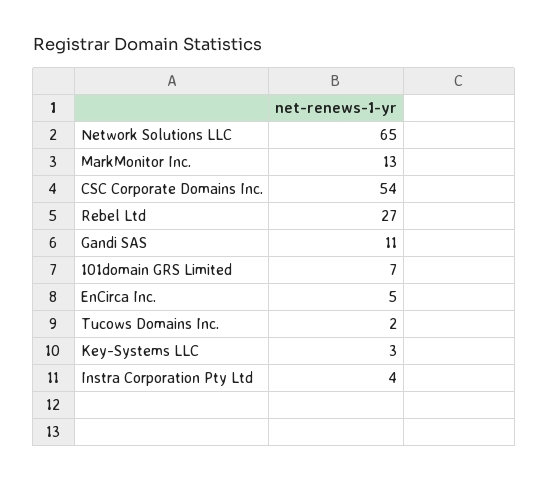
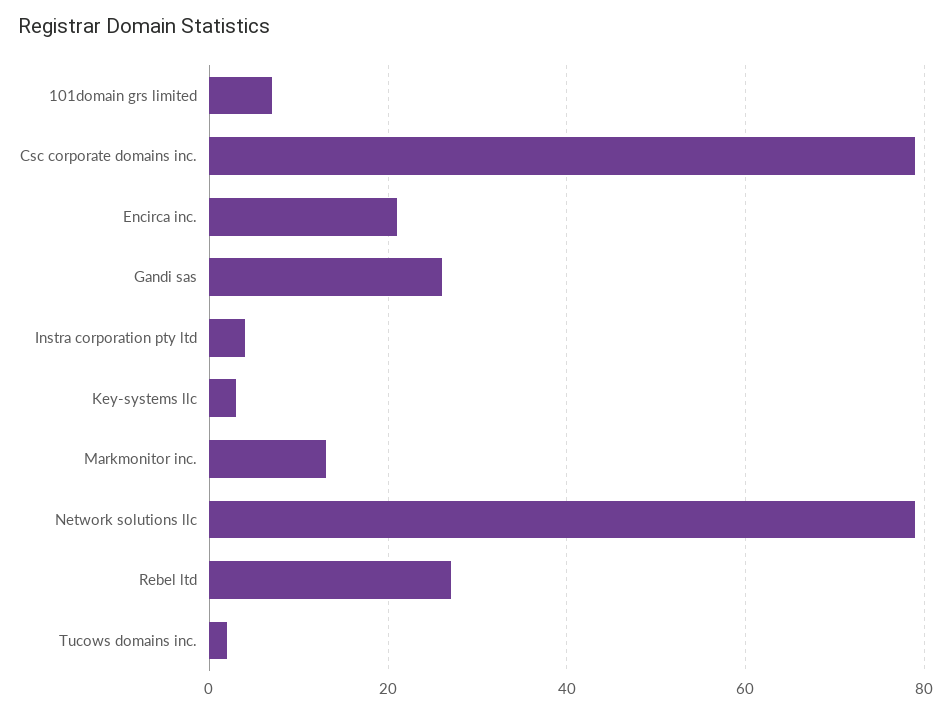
Network Solutions LLC: 65 -> 80
CSC Corporate Domains Inc.: 54 -> 80
Gandi SAS: 11 -> 25
EnCirca Inc.: 5 -> 20

